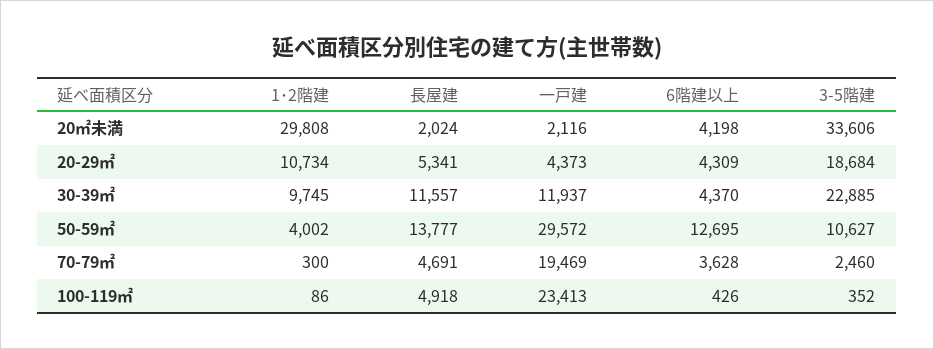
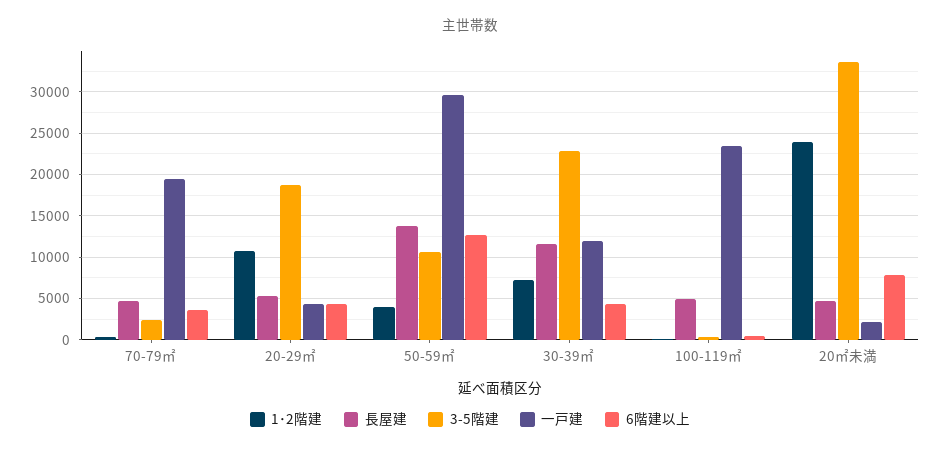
1･2階建, 20㎡未満: 29808 -> 24000
長屋建, 20㎡未満: 2024 -> 5000
6階建以上, 20㎡未満: 4198 -> 8000
1･2階建, 30-39㎡: 9745 -> 7000

